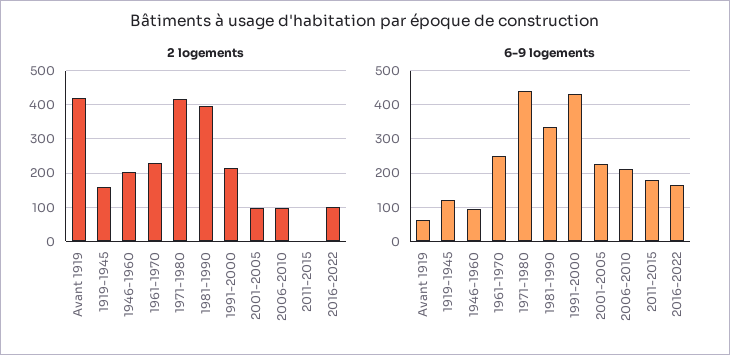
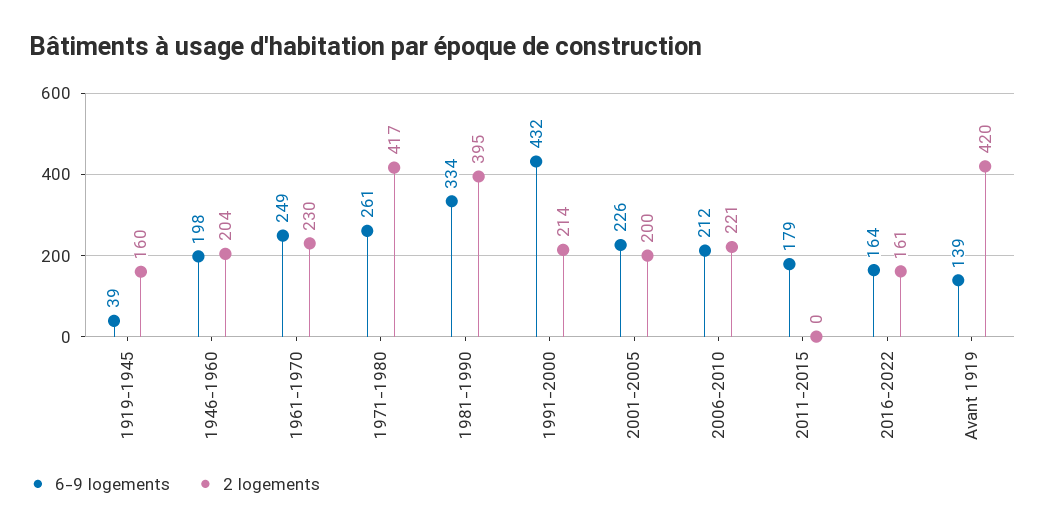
2 logements, 2001-2005: 100 -> 200
2 logements, 2006-2010: 100 -> 221
2 logements, 2016-2022: 100 -> 161
6-9 logements, Avant 1919: 60 -> 139
6-9 logements, 1919-1945: 120 -> 39
6-9 logements, 1946-1960: 100 -> 198
6-9 logements, 1971-1980: 440 -> 261

